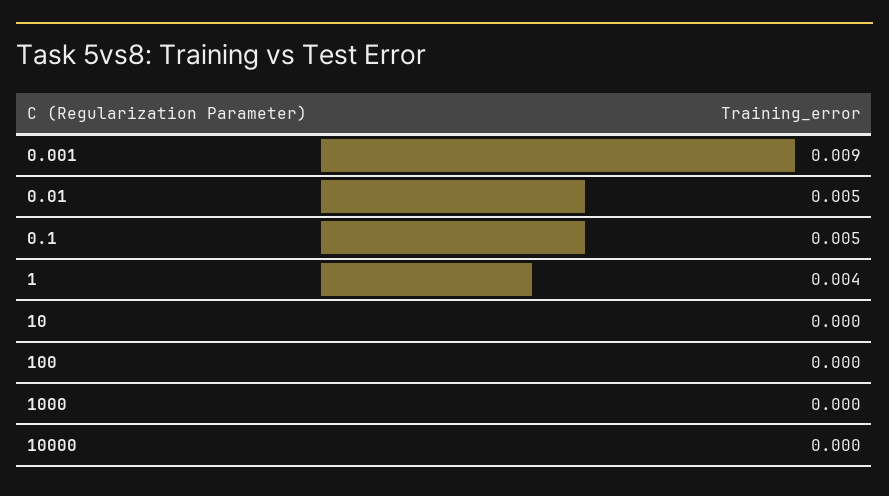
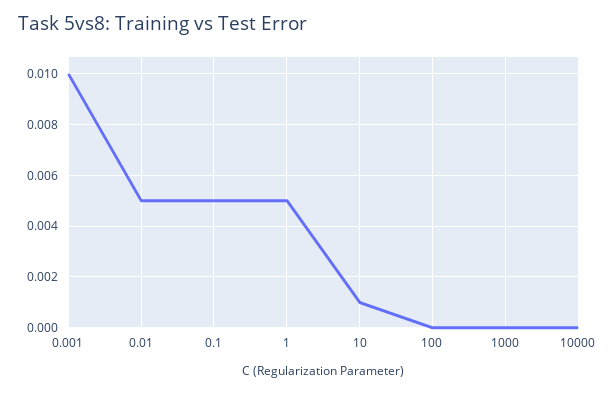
0.001: 0.009 -> 0.01
1: 0.004 -> 0.005
10: 0 -> 0.001

